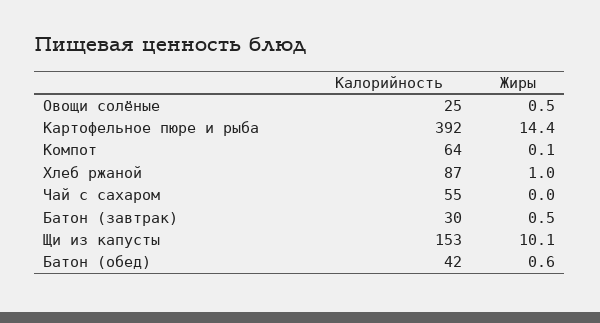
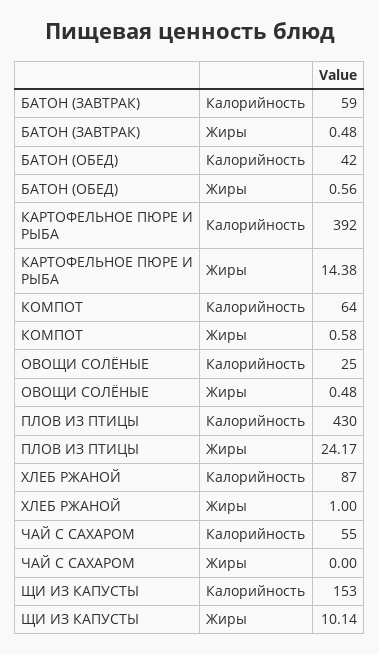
Жиры, Компот: 0.1 -> 0.58
Калорийность, Батон (завтрак): 30 -> 59
Калорийность, ПЛОВ ИЗ ПТИЦЫ: none -> 430
Жиры, ПЛОВ ИЗ ПТИЦЫ: none -> 24.17

